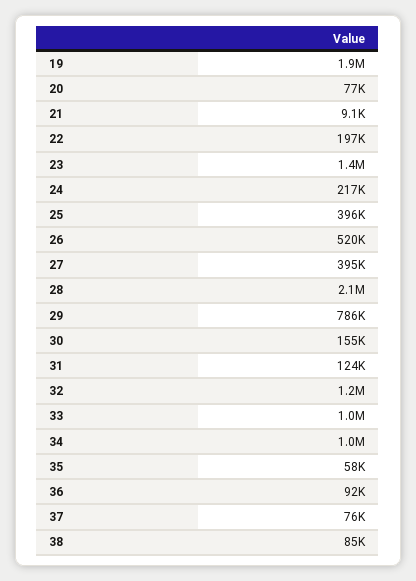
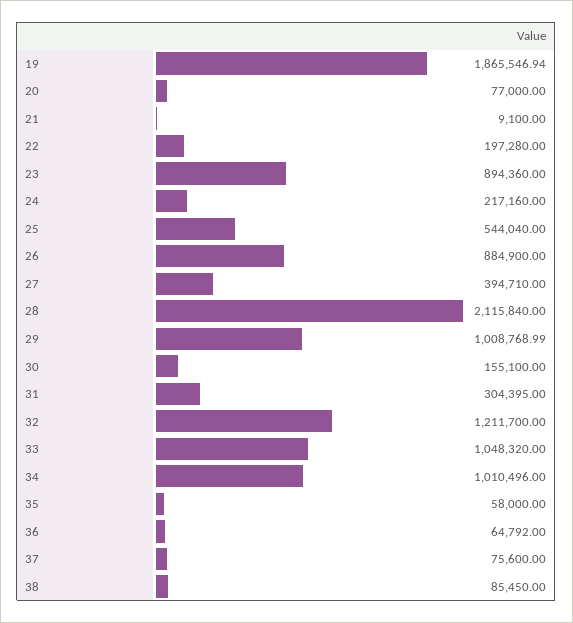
23: 1400000 -> 894360
25: 396000 -> 544040
26: 520000 -> 884900
29: 786000 -> 1008768.99
31: 124000 -> 304395
36: 92000 -> 64792

